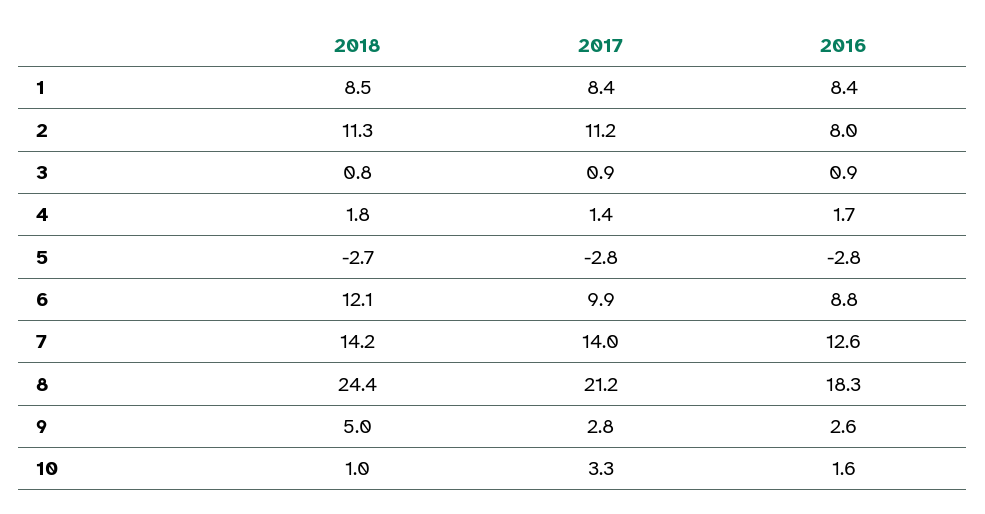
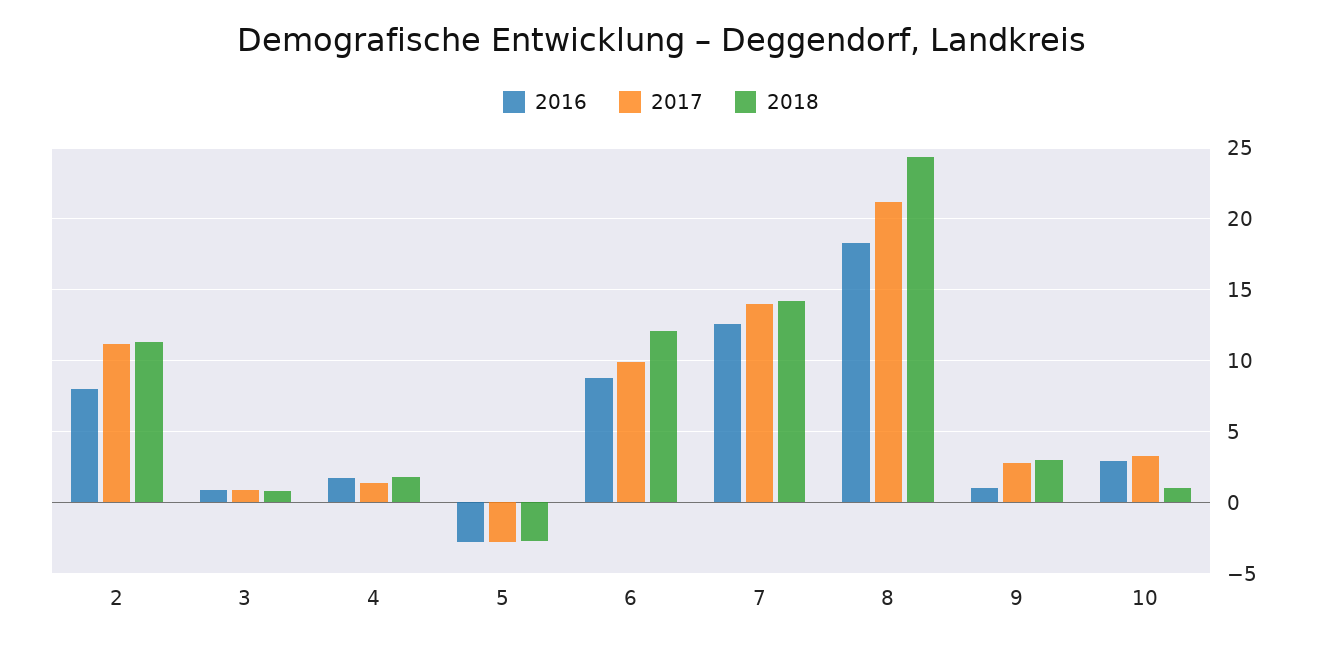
2018, 1: 8.5 -> none
2017, 1: 8.4 -> none
2016, 1: 8.4 -> none
2018, 9: 5 -> 3
2016, 9: 2.6 -> 1
2016, 10: 1.6 -> 3

